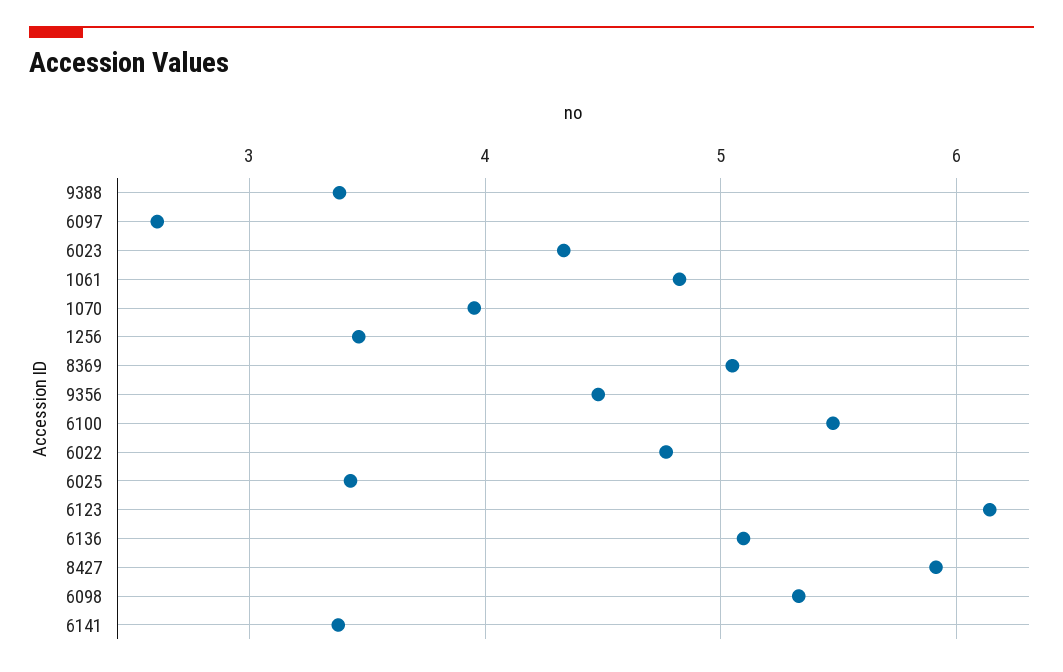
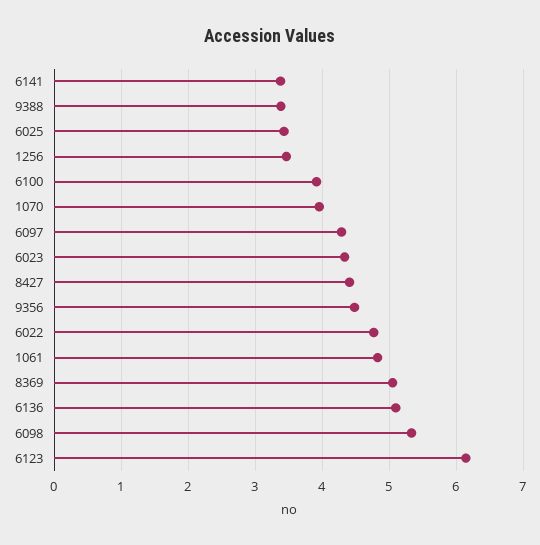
6097: 2.6 -> 4.3
6100: 5.5 -> 3.9
8427: 5.9 -> 4.4

